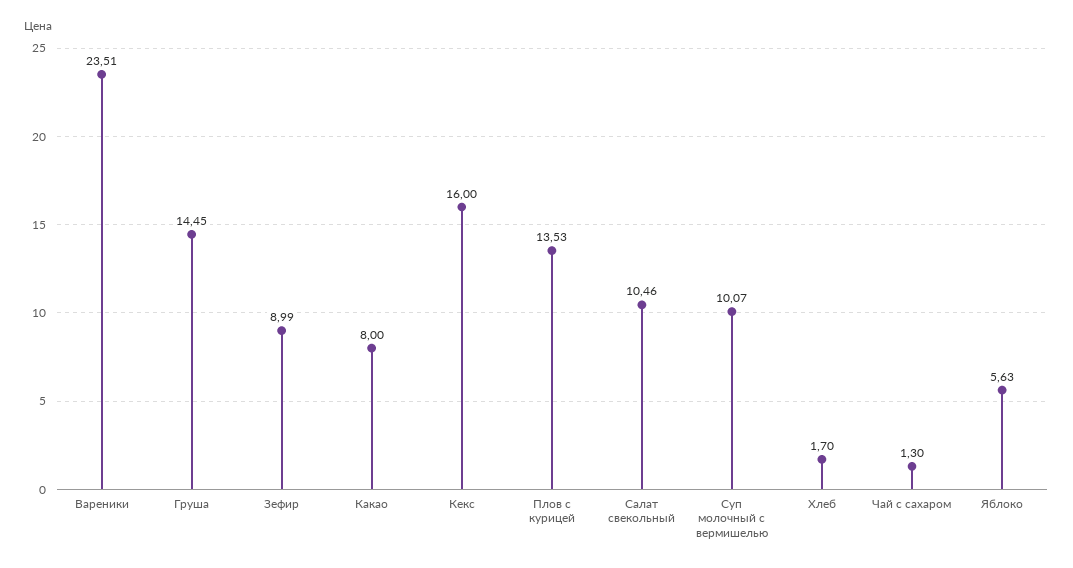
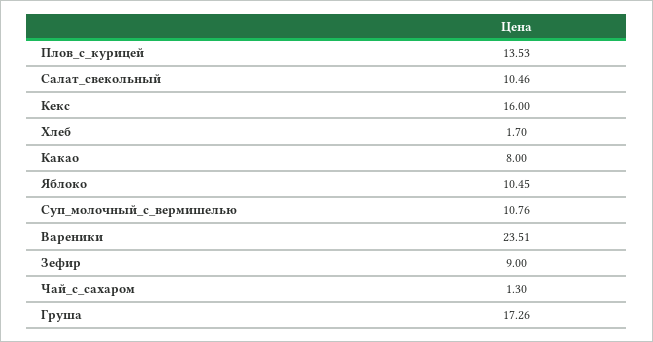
Груша: 14.45 -> 17.26
Зефир: 8.99 -> 9
Суп молочный с вермишелью: 10.07 -> 10.76
Яблоко: 5.63 -> 10.45

